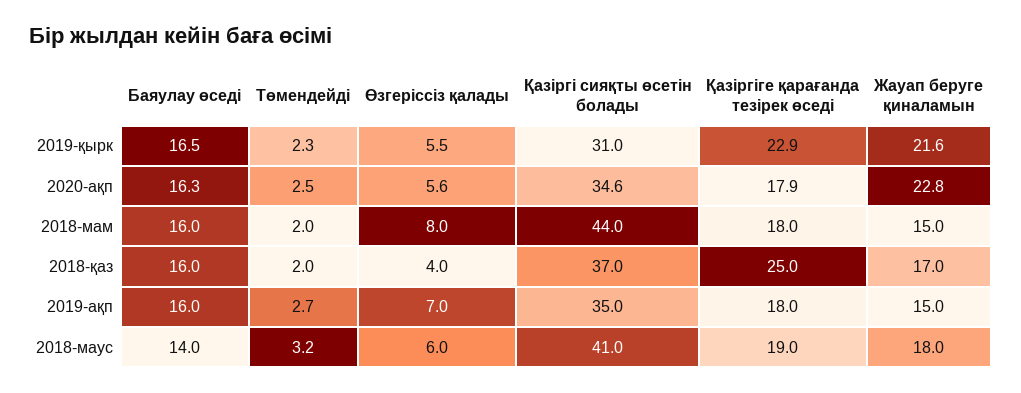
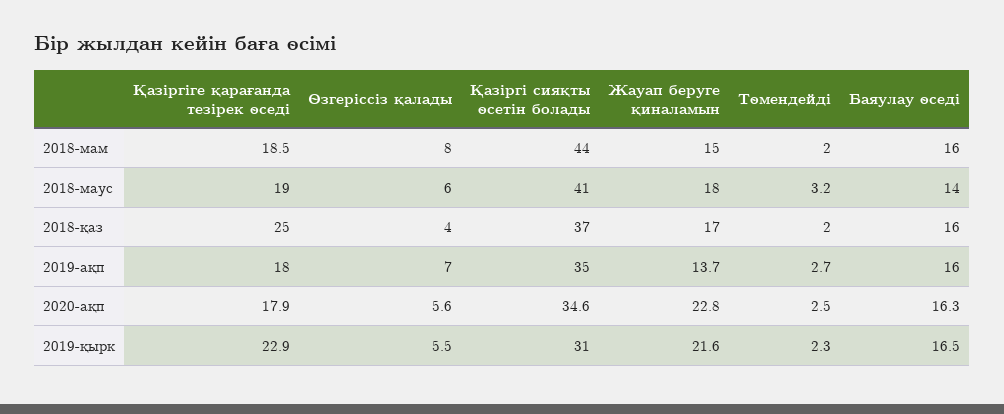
Қазіргіге қарағанда тезірек өседі, 2018-мам: 18 -> 18.5
Жауап беруге қиналамын, 2019-ақп: 15 -> 13.7

